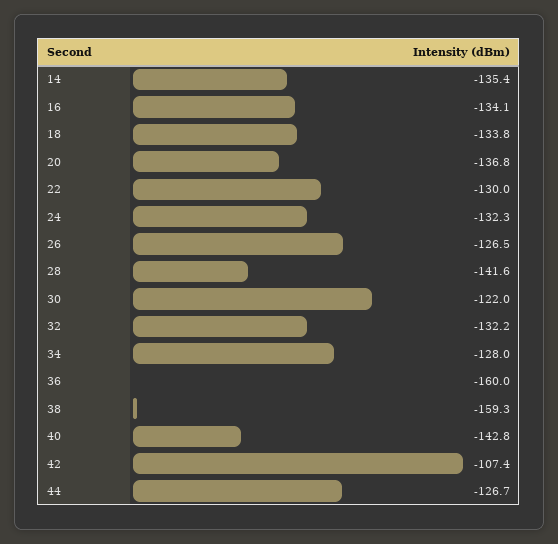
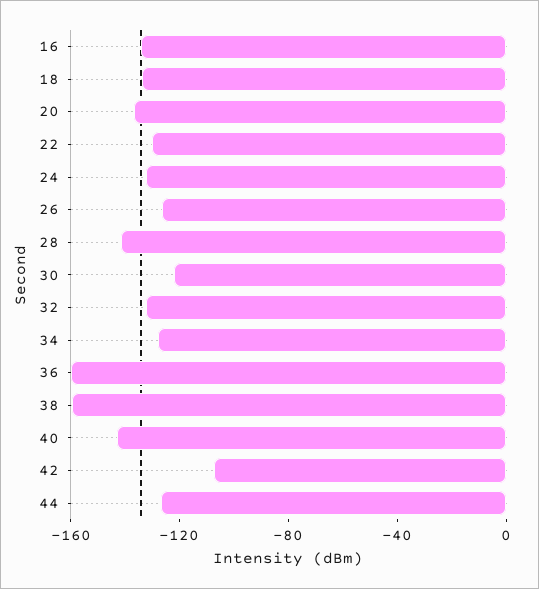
14: -135.4 -> none

